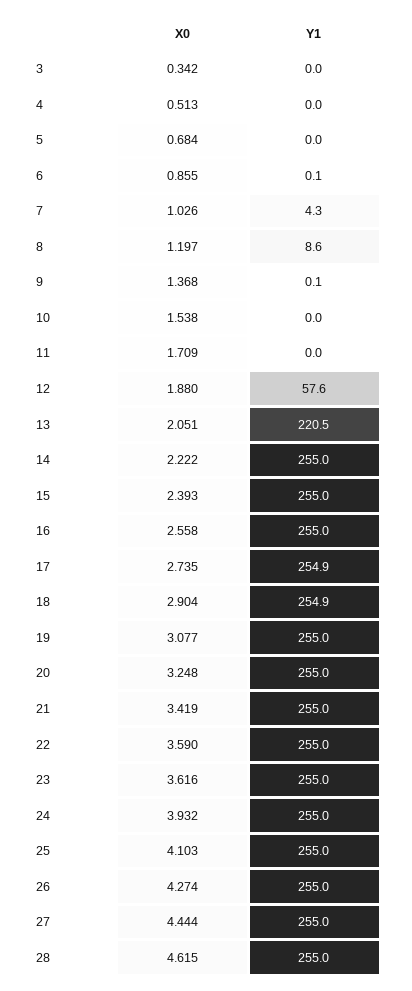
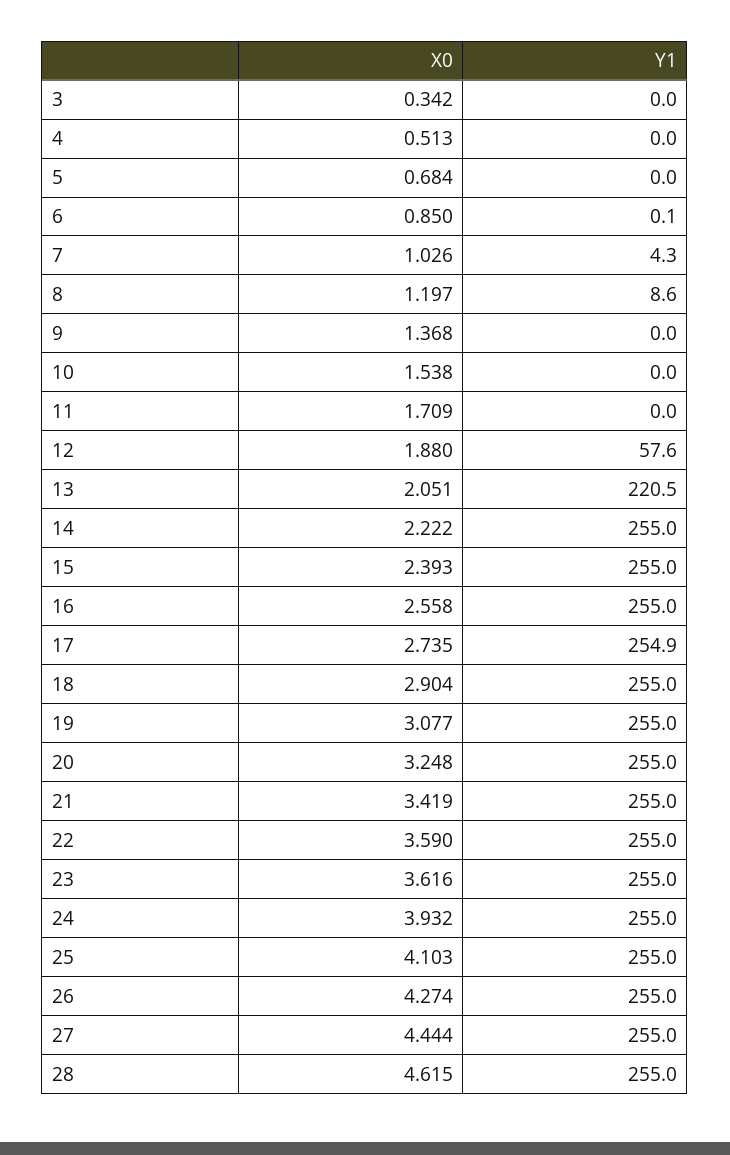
X0, 6: 0.855 -> 0.85
Y1, 9: 0.1 -> 0
Y1, 18: 254.9 -> 255

